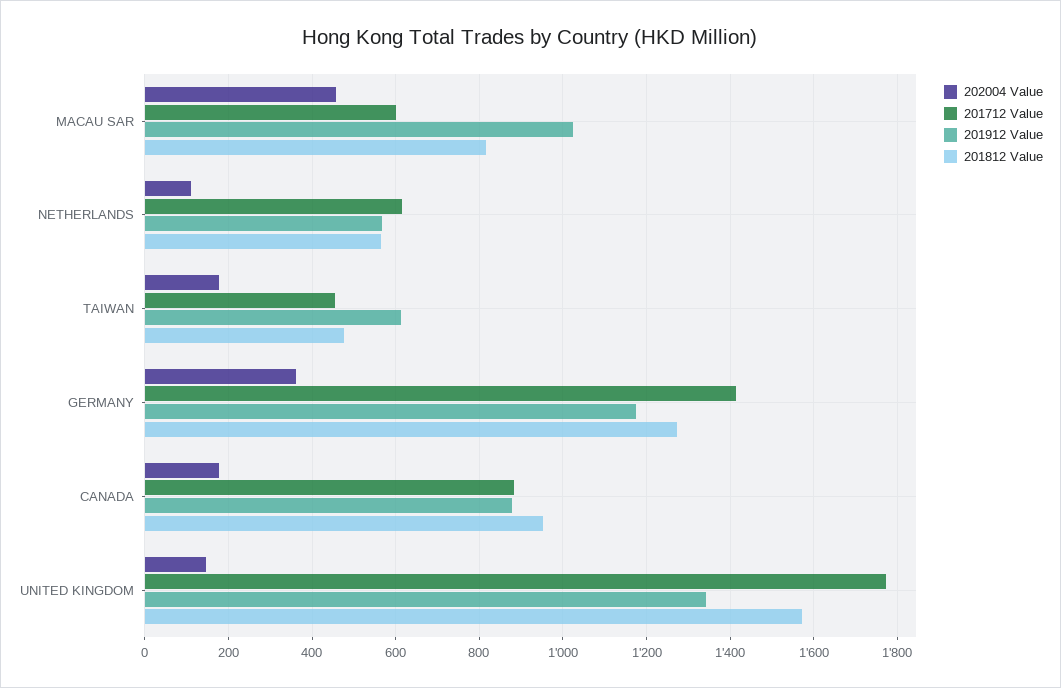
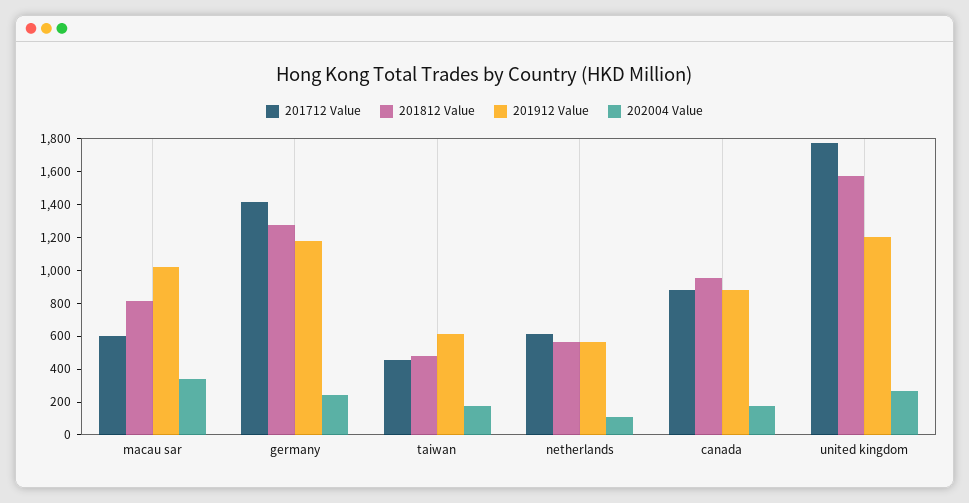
202004 Value, MACAU SAR: 460 -> 350
202004 Value, GERMANY: 360 -> 250
202004 Value, UNITED KINGDOM: 140 -> 250
201912 Value, UNITED KINGDOM: 1340 -> 1200

